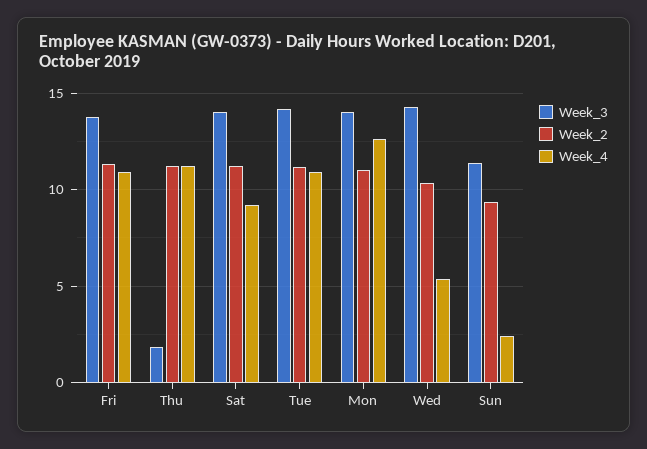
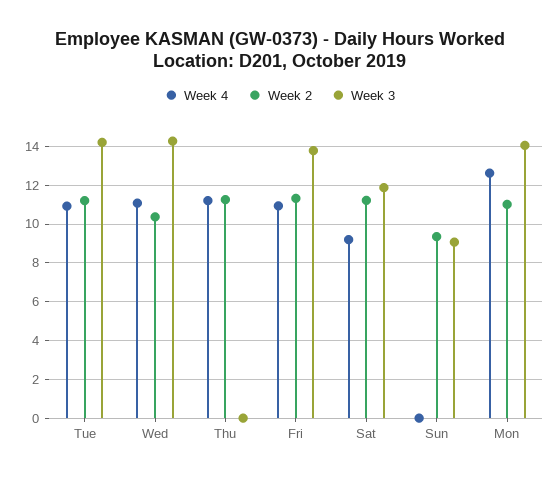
Week_3, Thu: 2 -> 0
Week_3, Sat: 14 -> 12
Week_4, Wed: 5.5 -> 11
Week_3, Sun: 11.5 -> 9
Week_4, Sun: 2.5 -> 0

